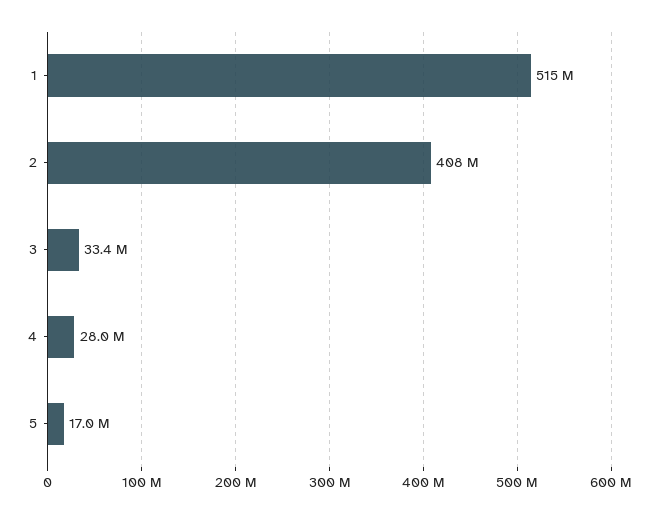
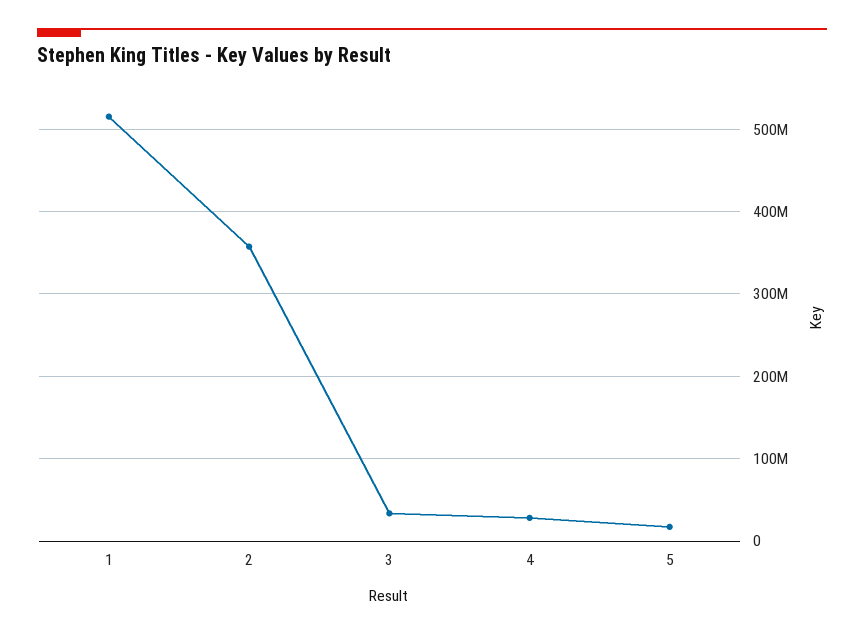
2: 408000000 -> 360000000

